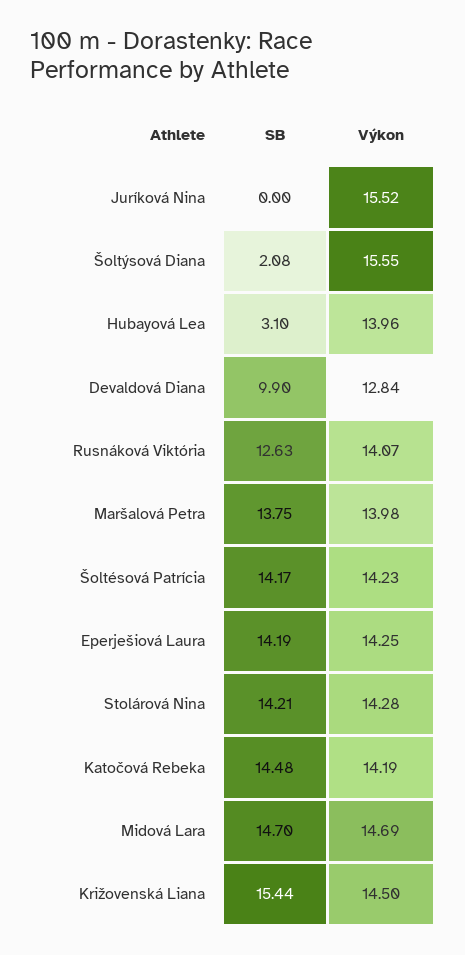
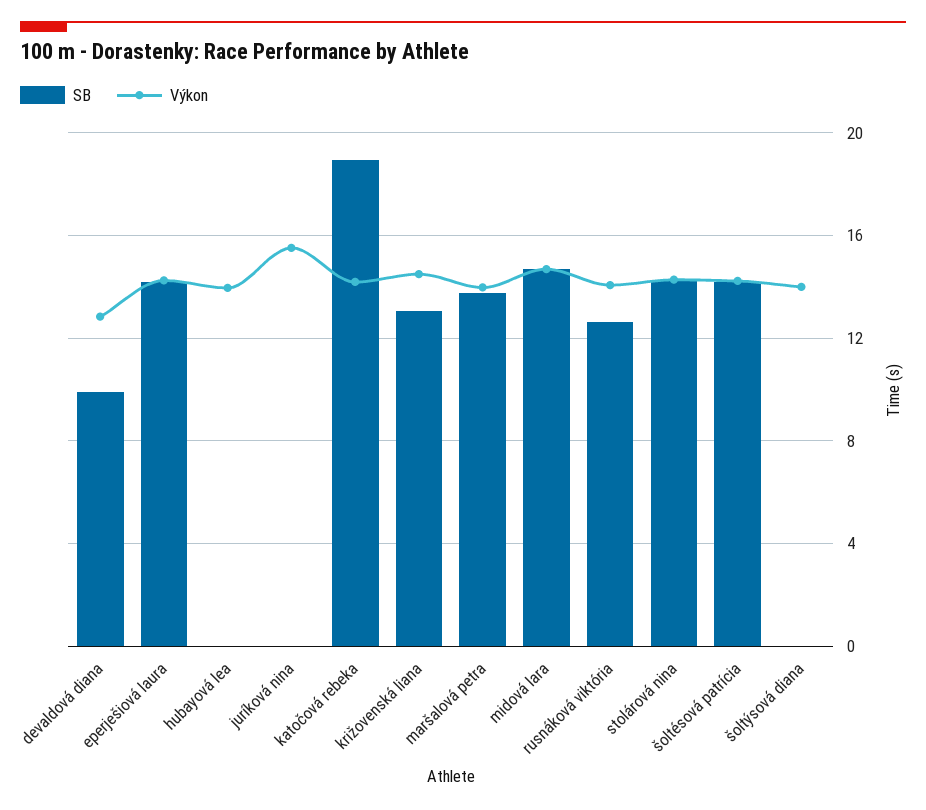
SB, Šoltýsová Diana: 2.08 -> 0
Výkon, Šoltýsová Diana: 15.55 -> 14
SB, Hubayová Lea: 3.1 -> 0
SB, Katočová Rebeka: 14.48 -> 19
SB, Križovenská Liana: 15.44 -> 13

